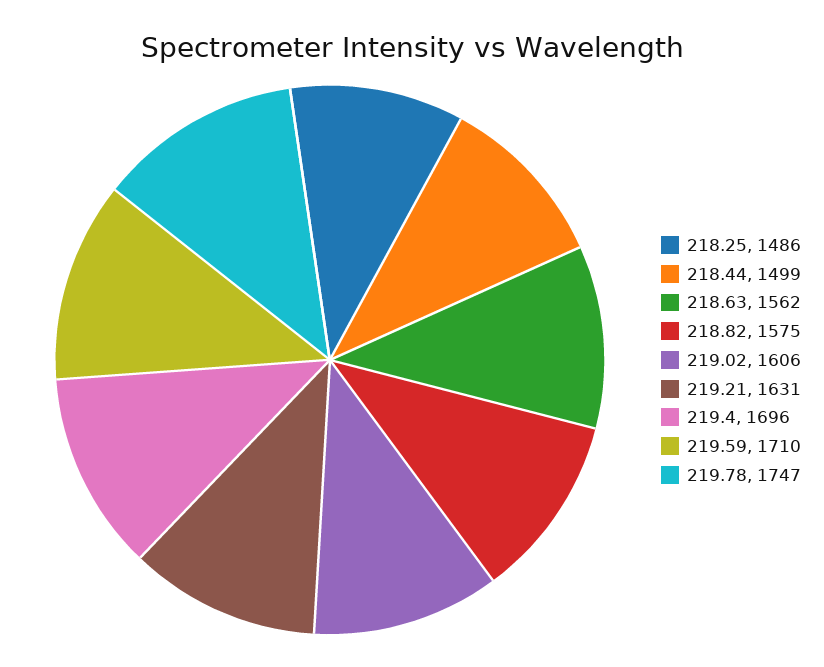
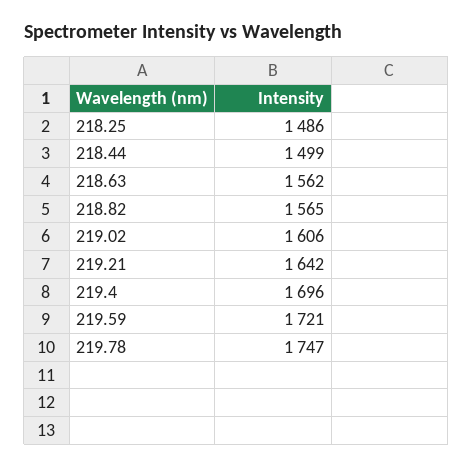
218.82: 1575 -> 1565
219.21: 1631 -> 1642
219.59: 1710 -> 1721

